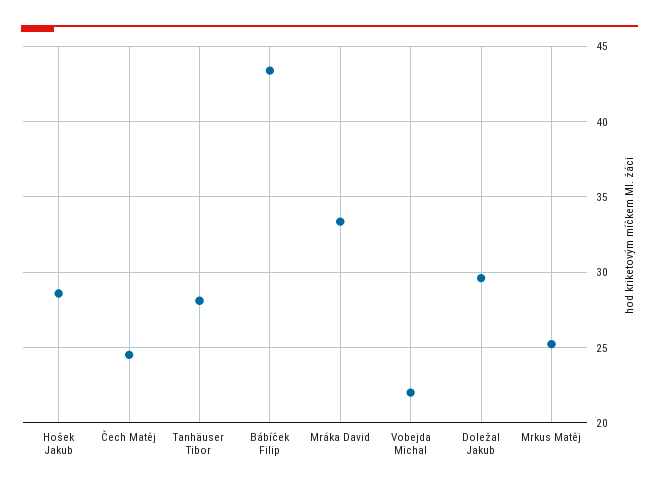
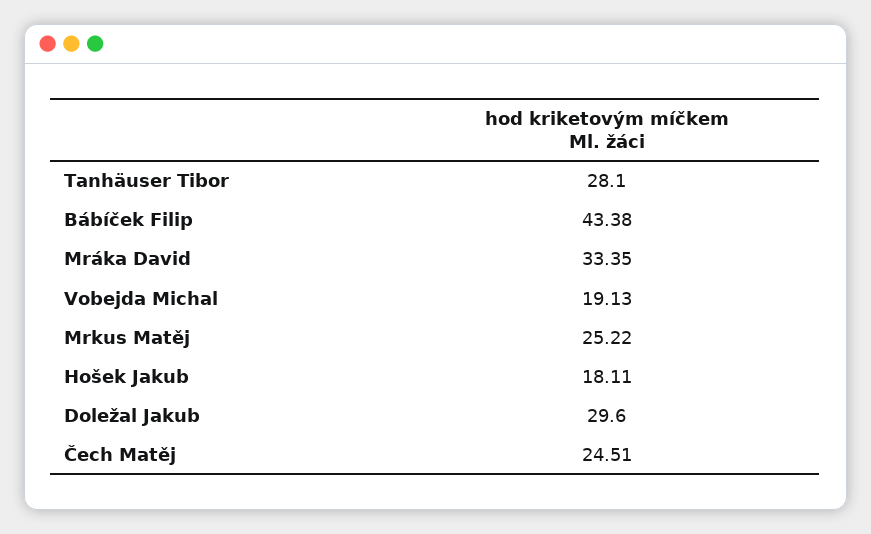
Hošek Jakub: 28.5 -> 18.11
Vobejda Michal: 22 -> 19.13

